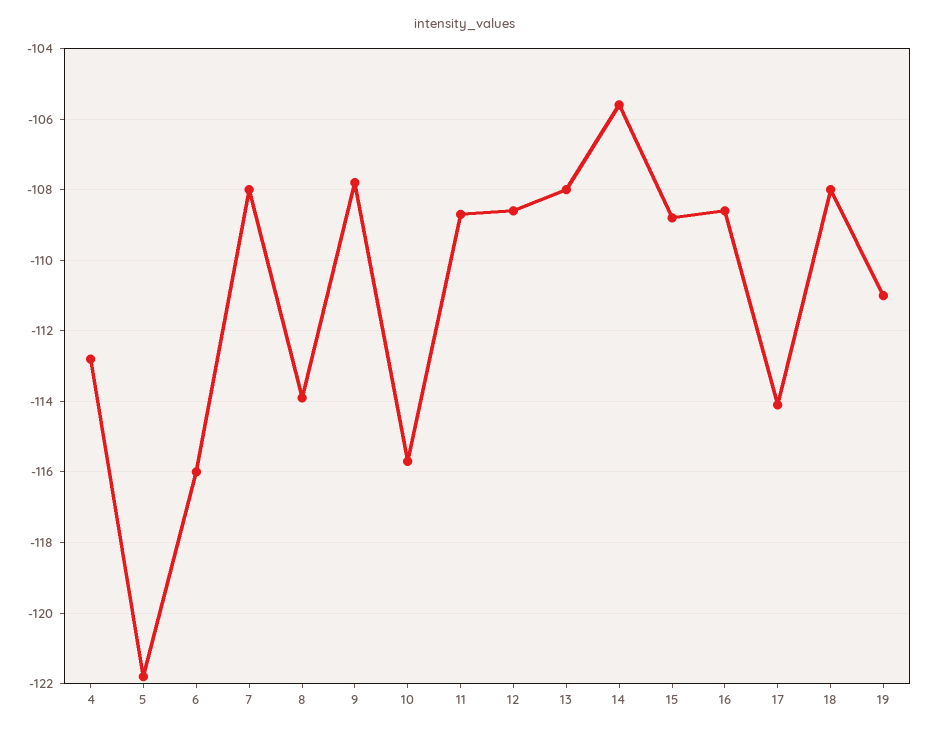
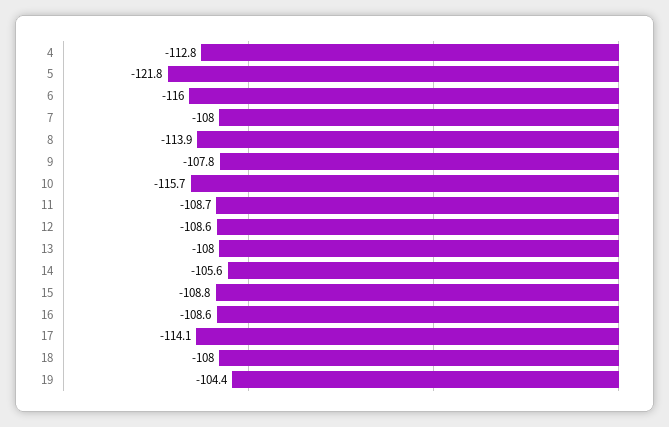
19: -111 -> -104.4

